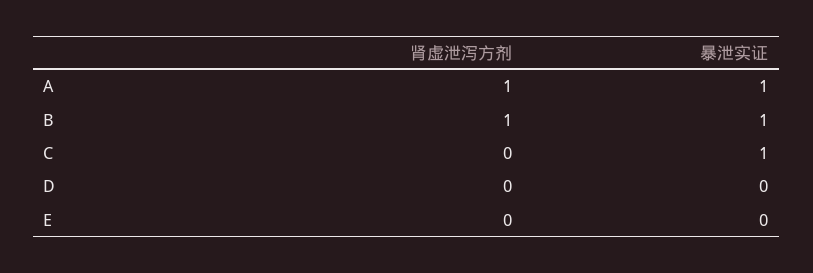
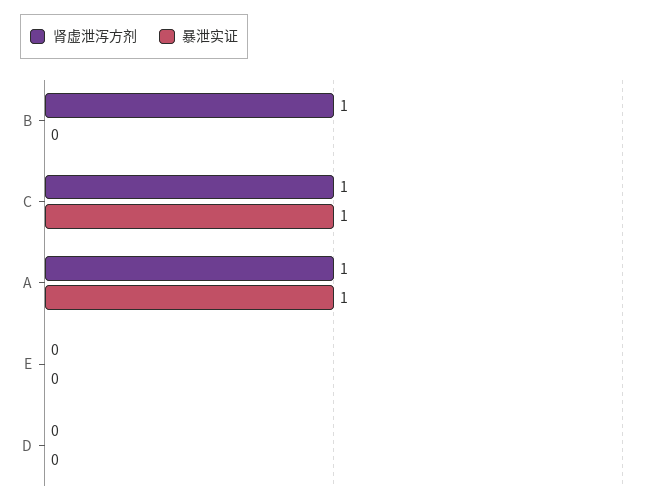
暴泄实证, B: 1 -> 0
肾虚泄泻方剂, C: 0 -> 1

